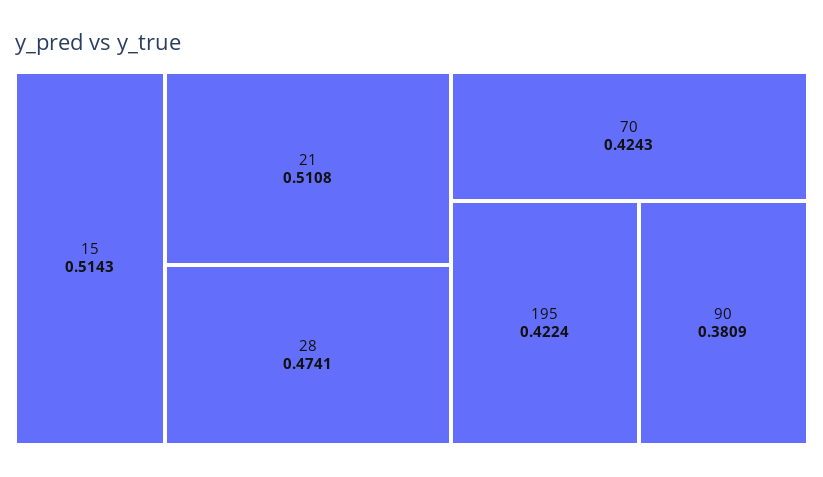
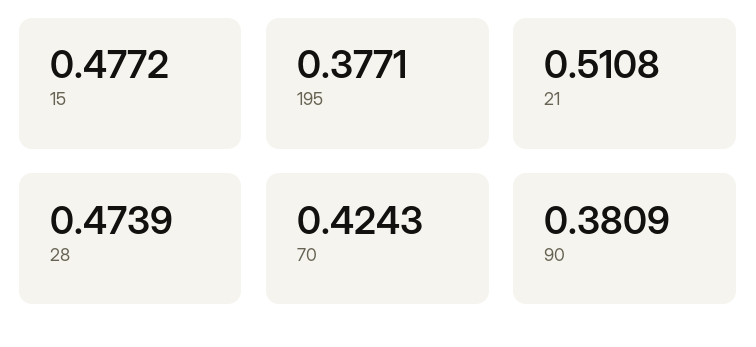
15: 0.5143 -> 0.4772
28: 0.4741 -> 0.4739
195: 0.4224 -> 0.3771

